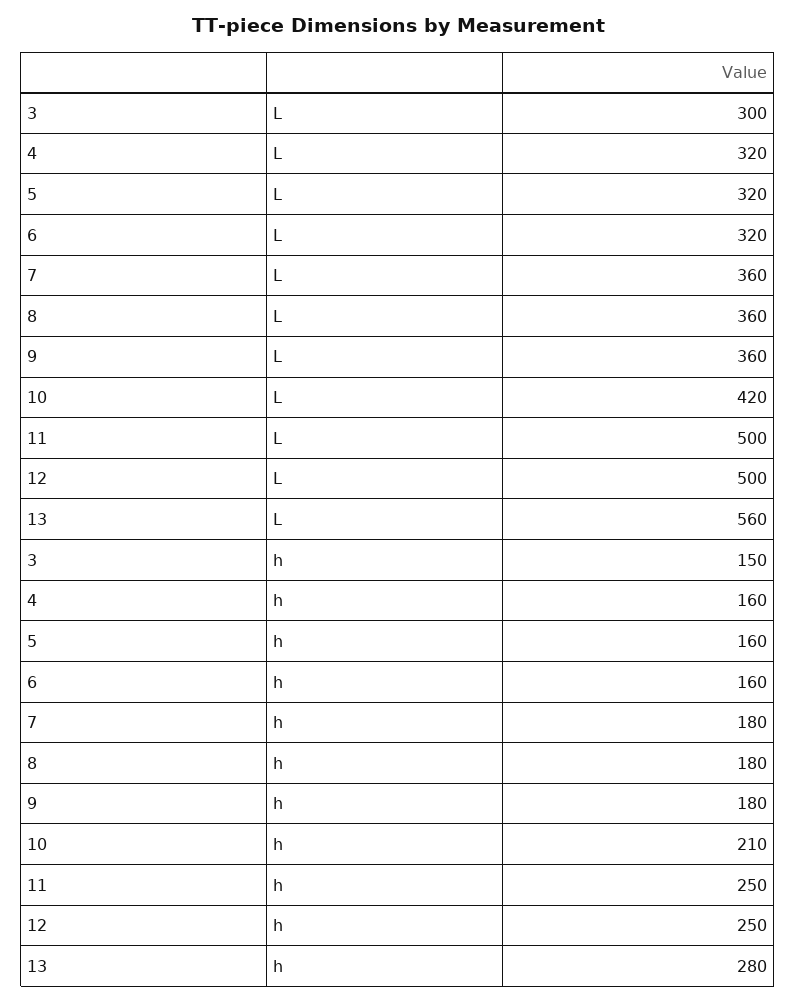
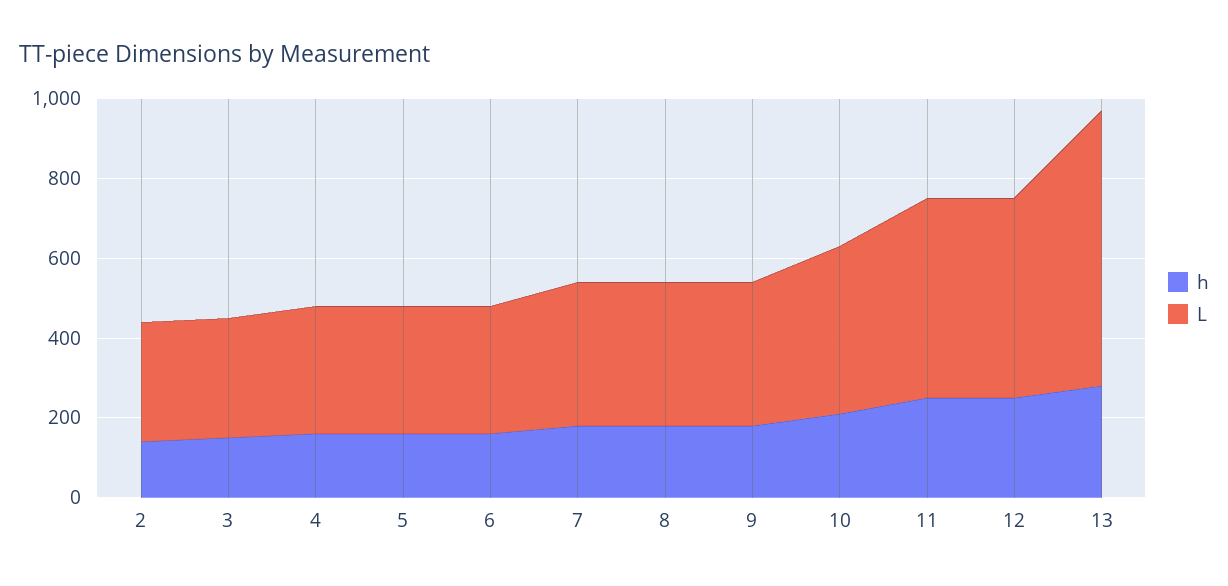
L, 13: 560 -> 700
h, 2: none -> 150
L, 2: none -> 300

